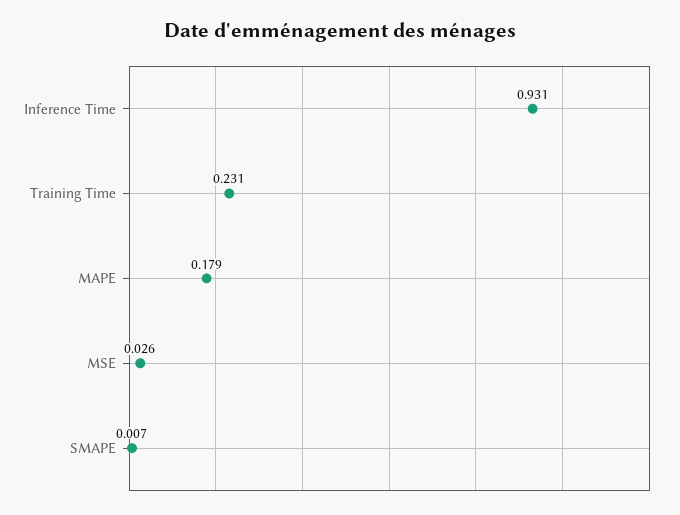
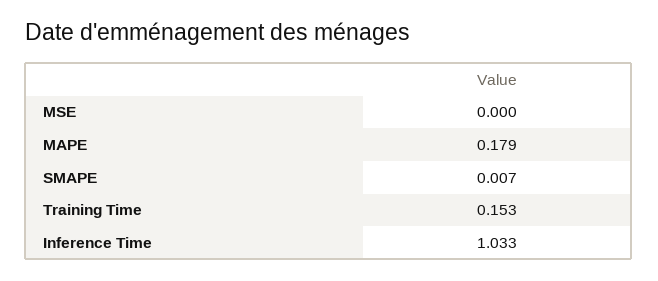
Inference Time: 0.931 -> 1.033
Training Time: 0.231 -> 0.153
MSE: 0.026 -> 0

